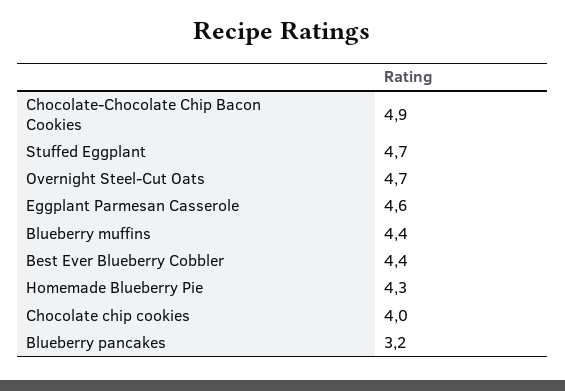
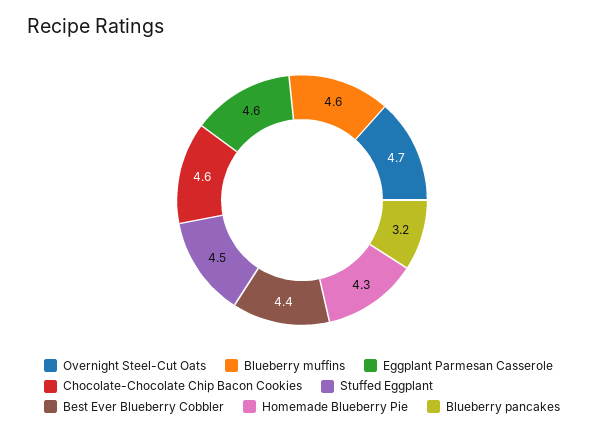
Chocolate-Chocolate Chip Bacon Cookies: 4.9 -> 4.6
Stuffed Eggplant: 4.7 -> 4.5
Blueberry muffins: 4.4 -> 4.6
Chocolate chip cookies: 4 -> none

